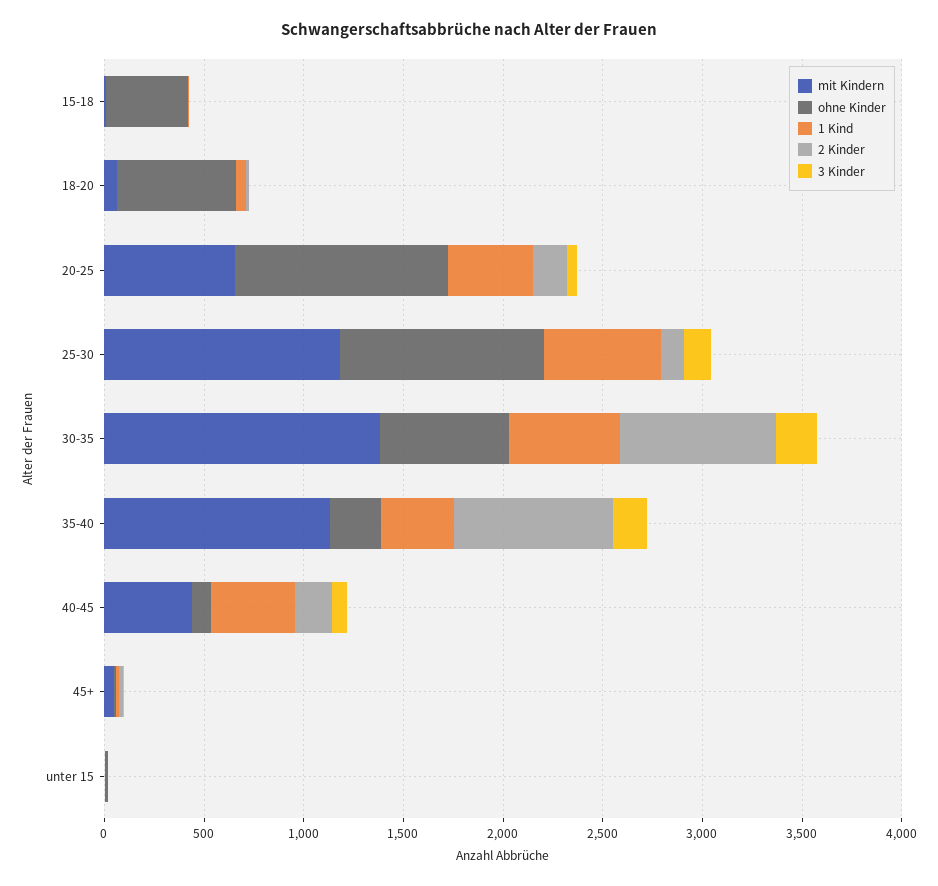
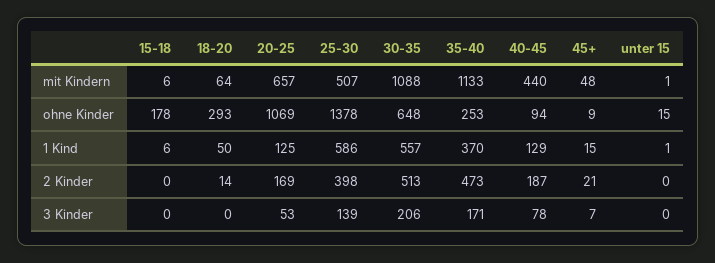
ohne Kinder, 15-18: 400 -> 178
ohne Kinder, 18-20: 600 -> 293
1 Kind, 20-25: 400 -> 125
mit Kindern, 25-30: 1200 -> 507
ohne Kinder, 25-30: 1000 -> 1378
2 Kinder, 25-30: 100 -> 398
mit Kindern, 30-35: 1400 -> 1088
2 Kinder, 30-35: 800 -> 513
2 Kinder, 35-40: 800 -> 473
1 Kind, 40-45: 400 -> 129

